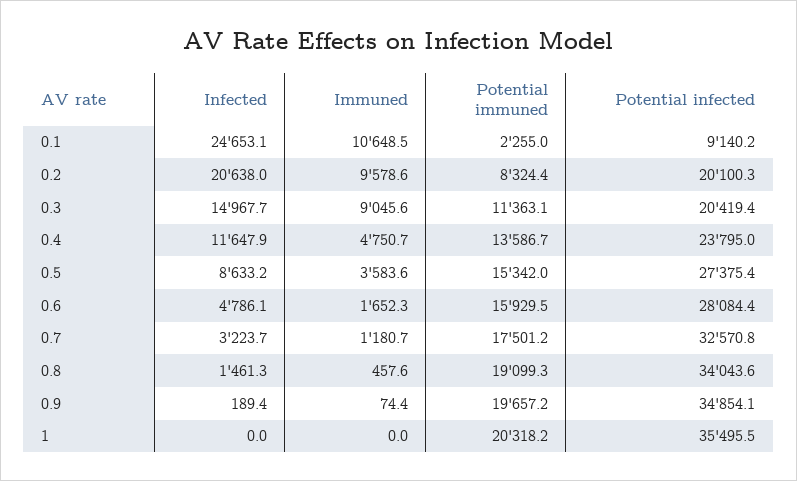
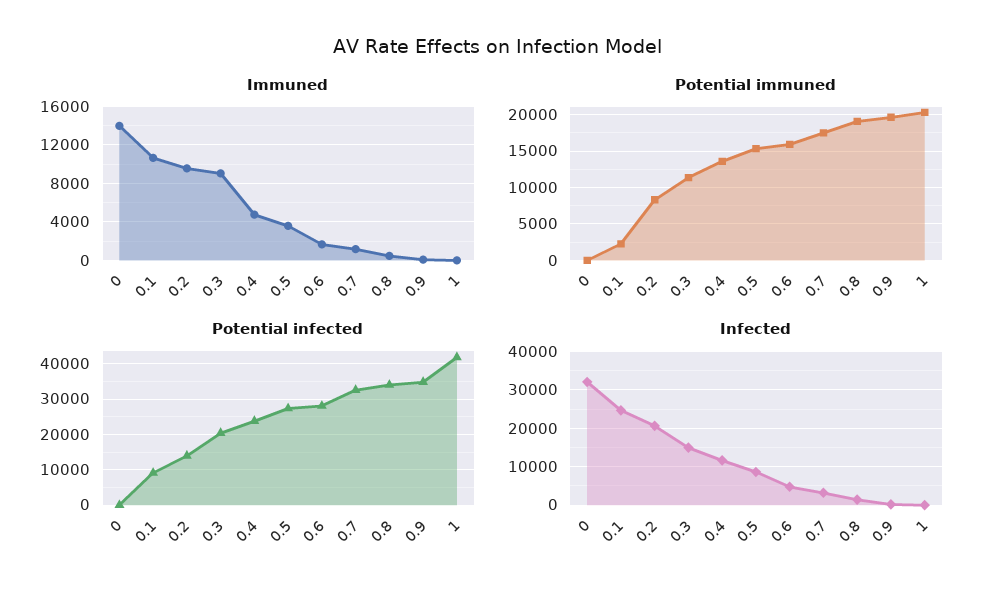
Potential infected, 0.2: 20100.3 -> 14000
Potential infected, 1: 35495.5 -> 42000
Immuned, 0: none -> 14000
Potential immuned, 0: none -> 0
Potential infected, 0: none -> 0
Infected, 0: none -> 32000

